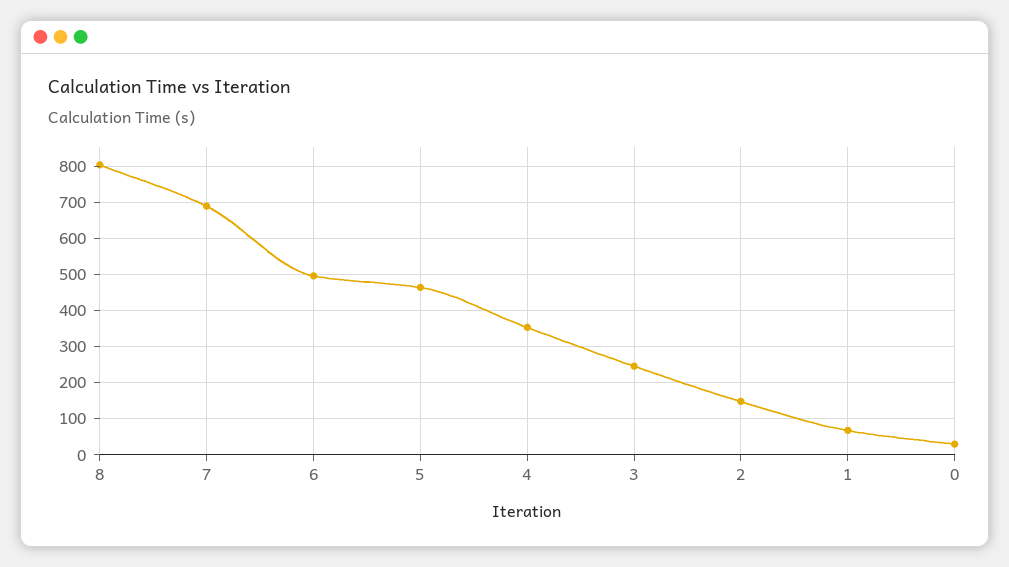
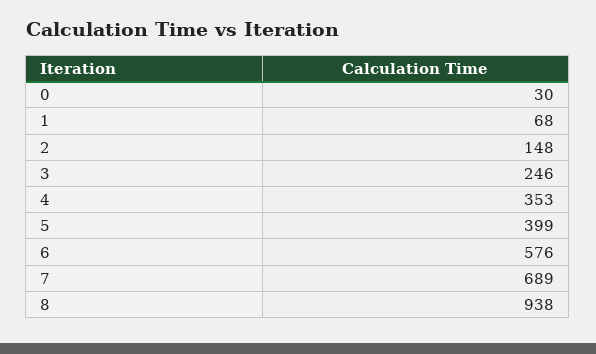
8: 800 -> 938
6: 500 -> 576
5: 460 -> 399

